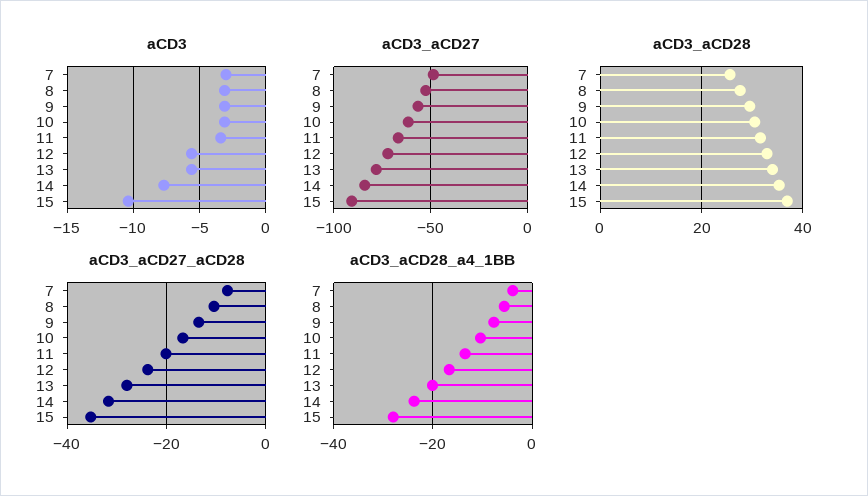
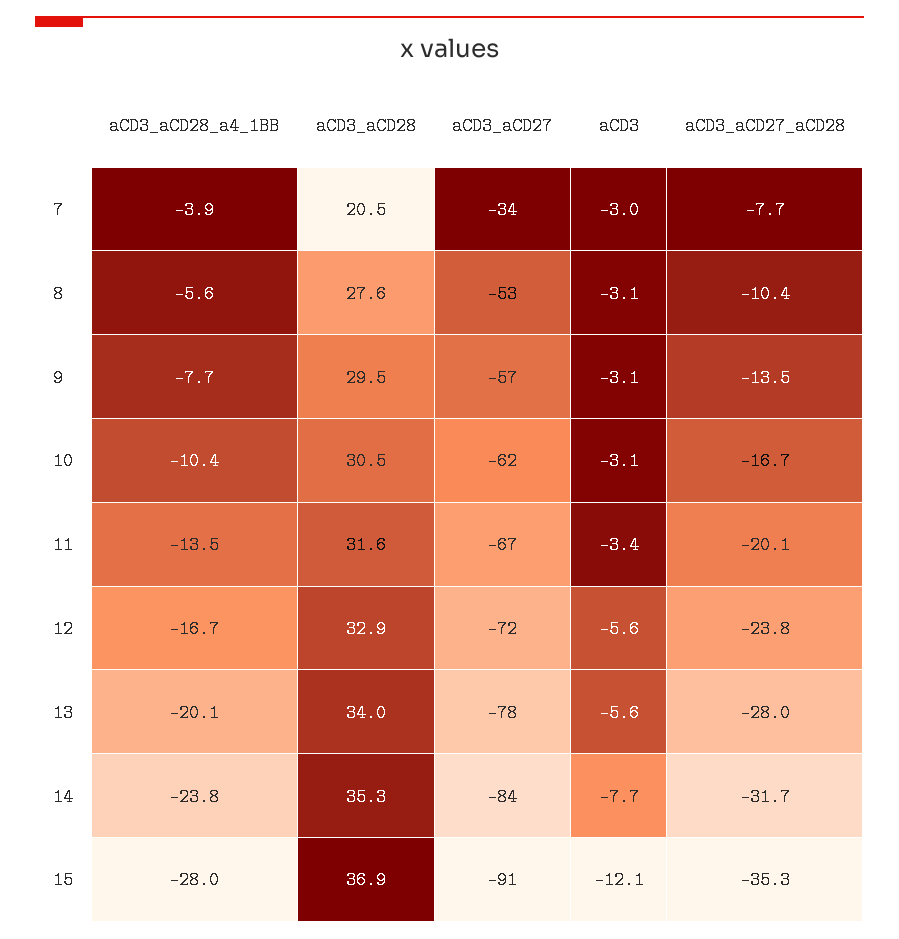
aCD3, 15: -10.5 -> -12.1
aCD3_aCD27, 7: -50 -> -34
aCD3_aCD28, 7: 26 -> 20.5

